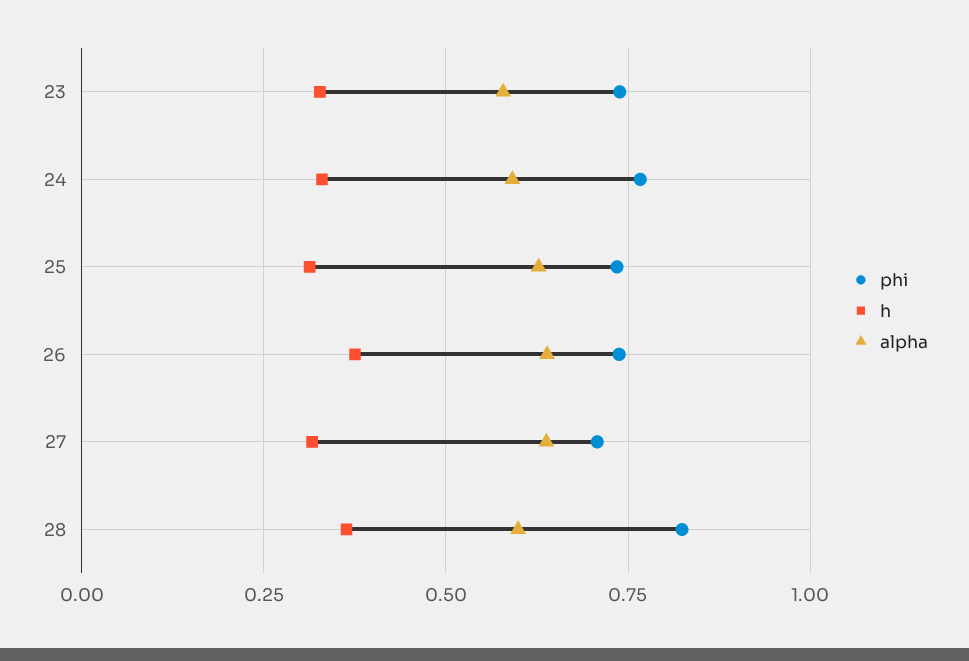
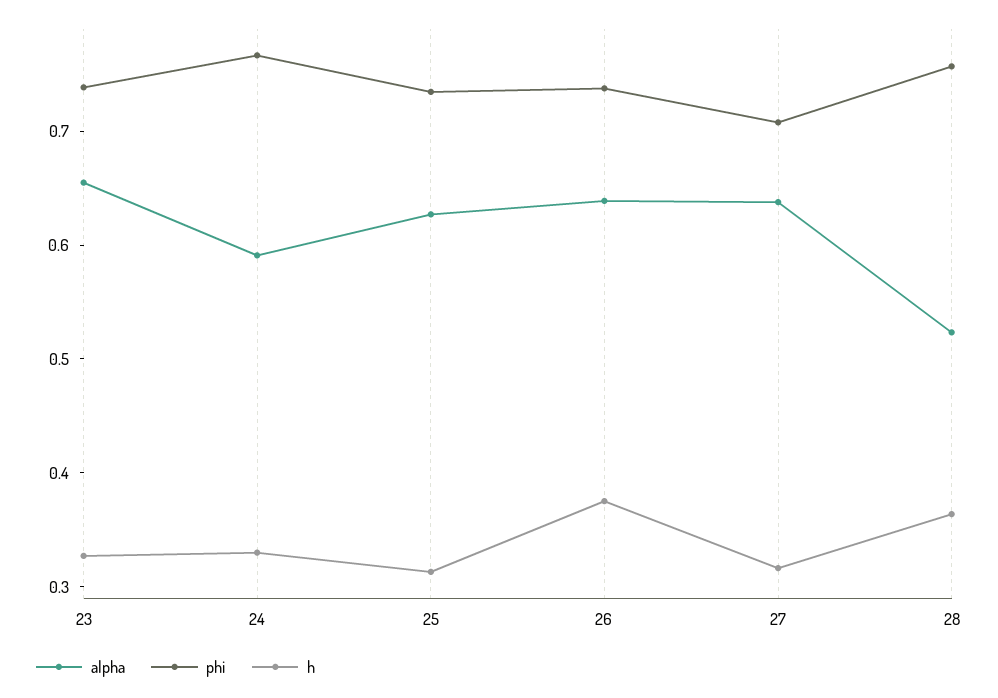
alpha, 23: 0.575 -> 0.66
phi, 28: 0.825 -> 0.76
alpha, 28: 0.6 -> 0.52

